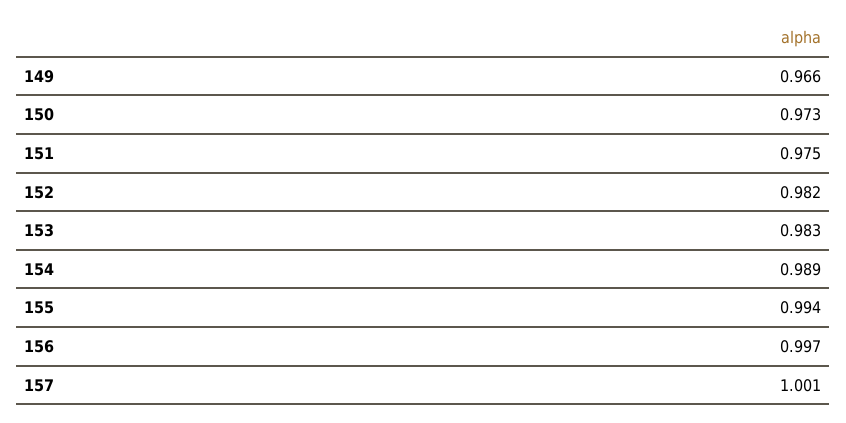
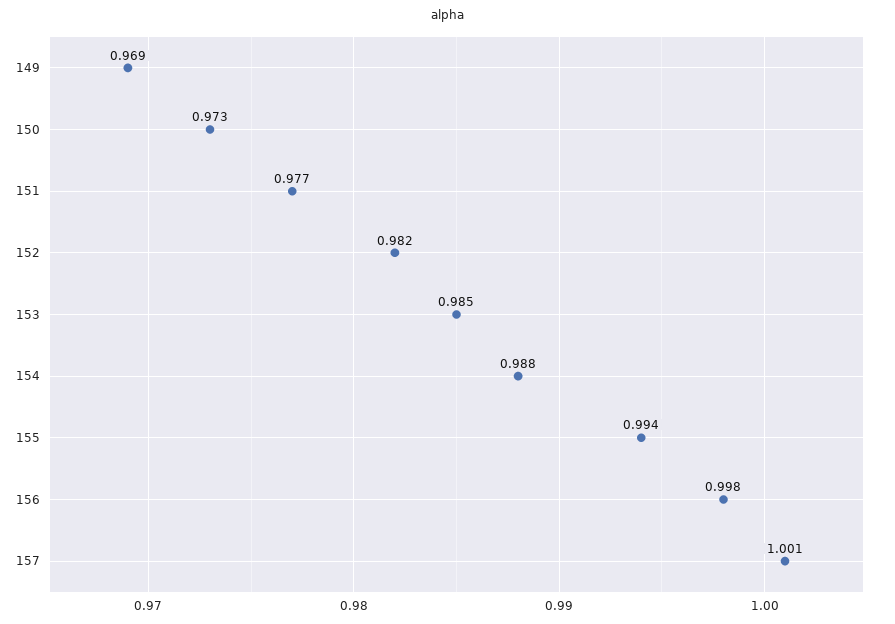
149: 0.966 -> 0.969
151: 0.975 -> 0.977
153: 0.983 -> 0.985
154: 0.989 -> 0.988
156: 0.997 -> 0.998

